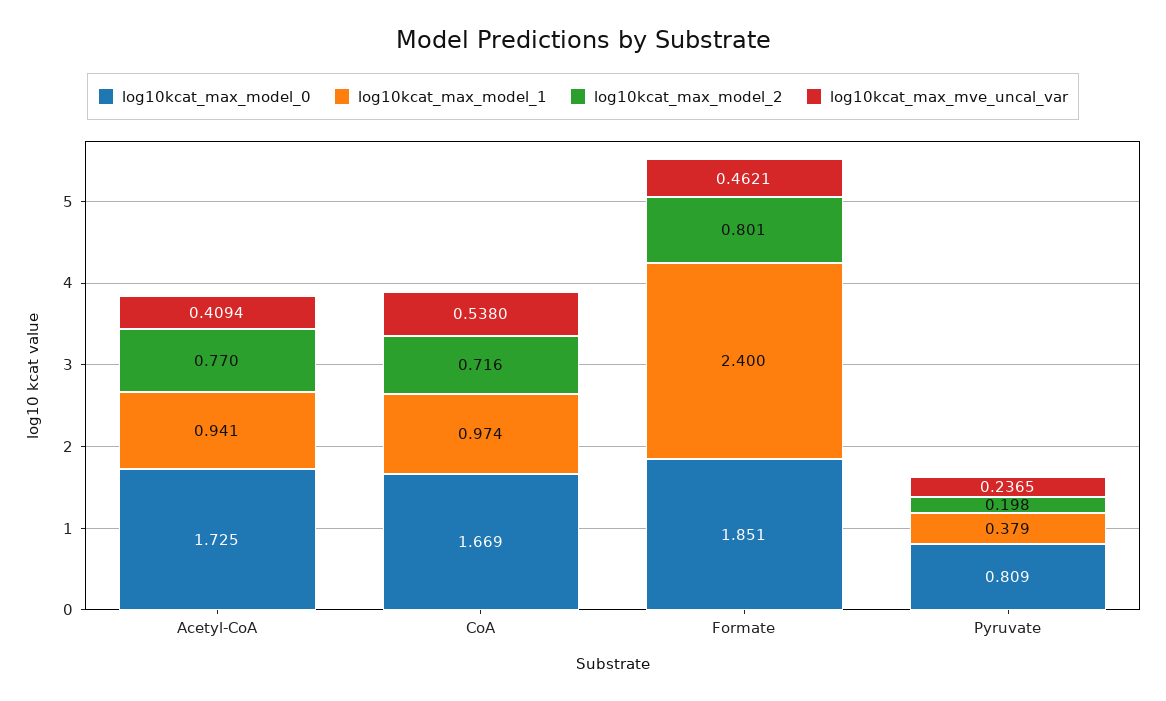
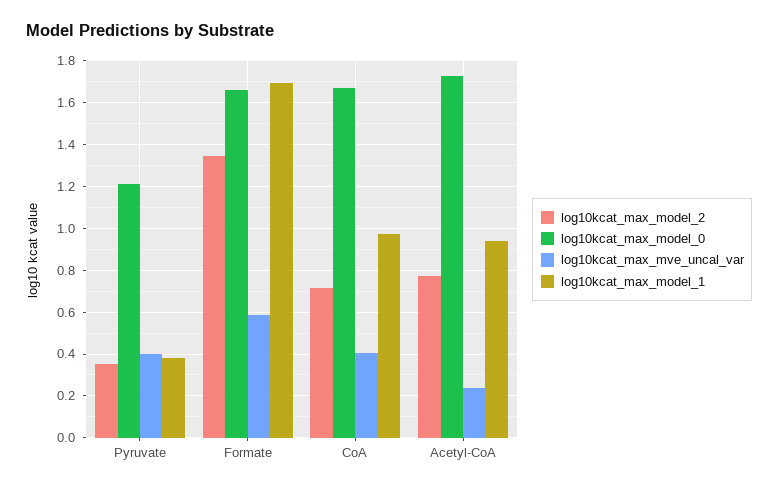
log10kcat_max_mve_uncal_var, Acetyl-CoA: 0.4094 -> 0.25
log10kcat_max_mve_uncal_var, CoA: 0.538 -> 0.4
log10kcat_max_model_0, Formate: 1.851 -> 1.65
log10kcat_max_model_1, Formate: 2.4 -> 1.7
log10kcat_max_model_2, Formate: 0.801 -> 1.35
log10kcat_max_mve_uncal_var, Formate: 0.4621 -> 0.6
log10kcat_max_model_0, Pyruvate: 0.809 -> 1.2
log10kcat_max_model_2, Pyruvate: 0.198 -> 0.35
log10kcat_max_mve_uncal_var, Pyruvate: 0.2365 -> 0.4

